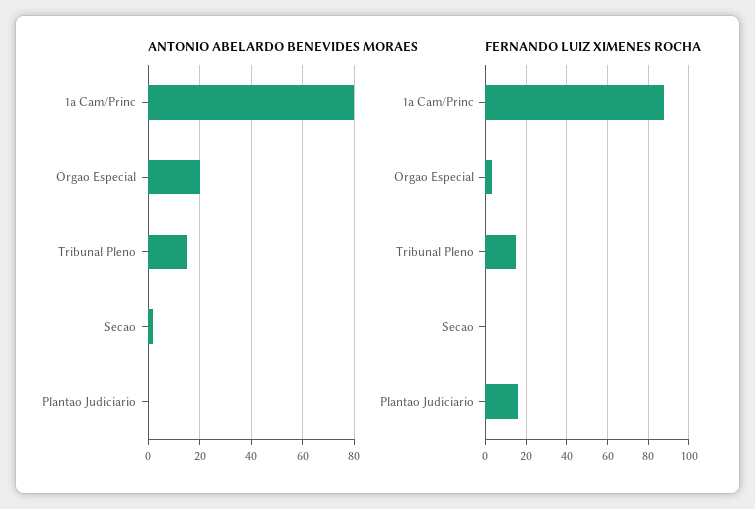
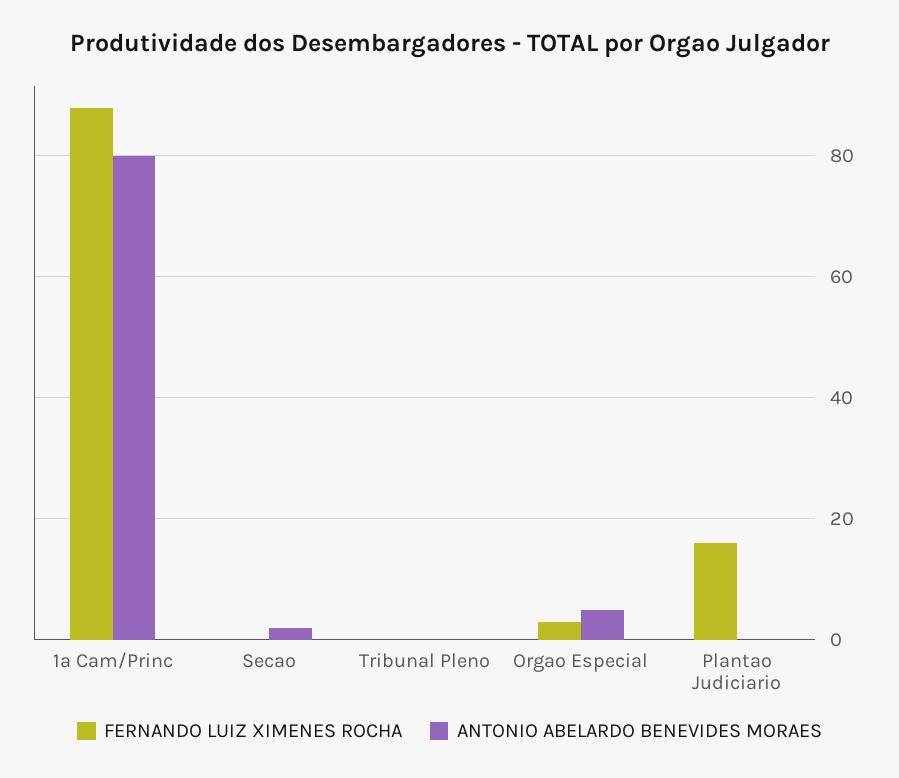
ANTONIO ABELARDO BENEVIDES MORAES, Orgao Especial: 20 -> 5
ANTONIO ABELARDO BENEVIDES MORAES, Tribunal Pleno: 15 -> 0
FERNANDO LUIZ XIMENES ROCHA, Tribunal Pleno: 15 -> 0

